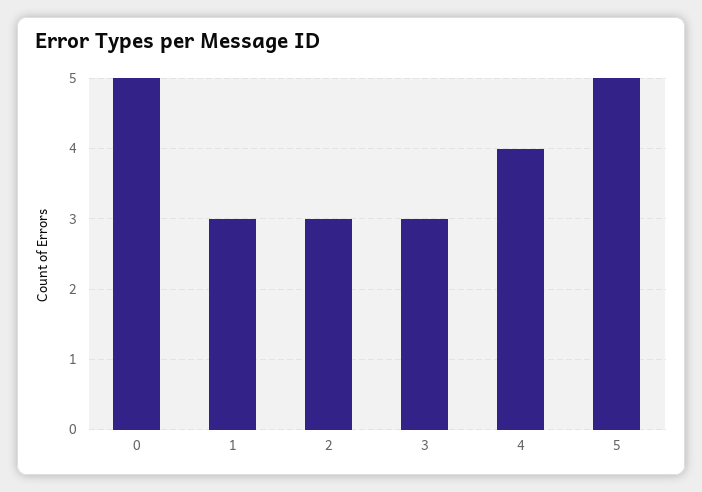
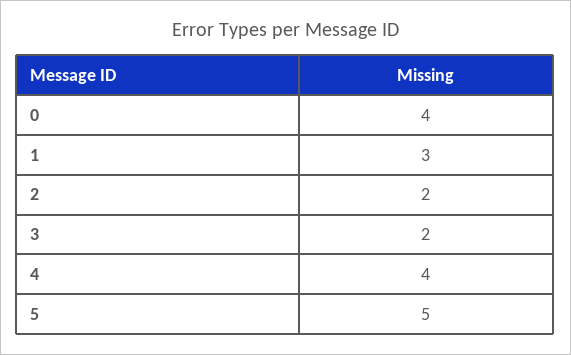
0: 5 -> 4
2: 3 -> 2
3: 3 -> 2

